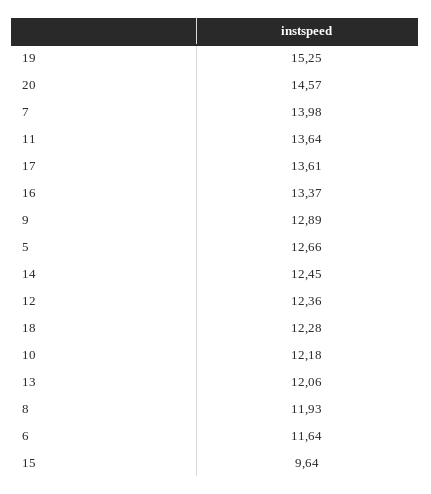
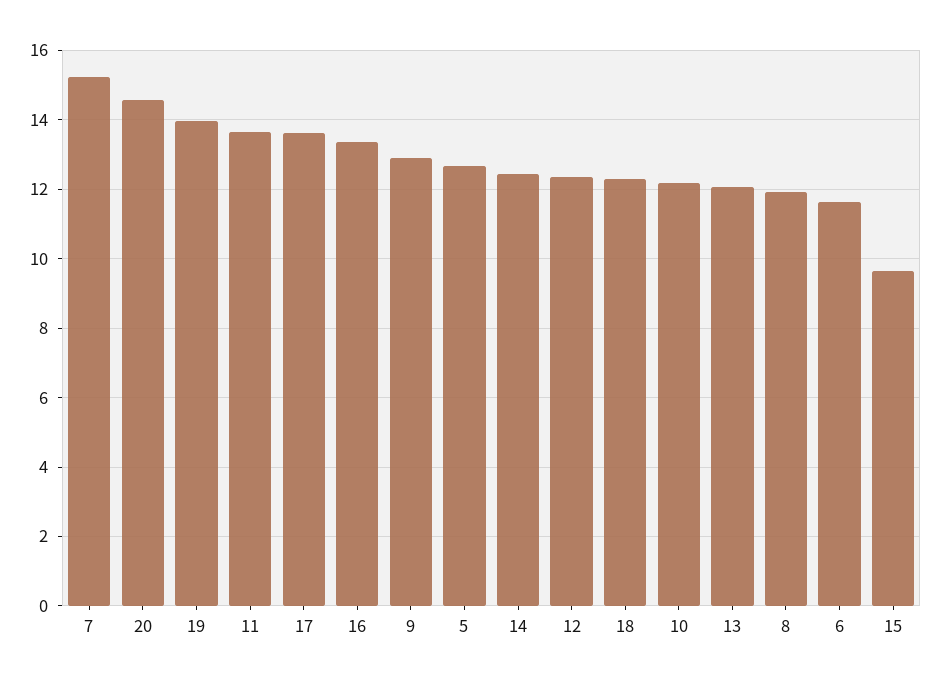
19: 15.25 -> 14
7: 13.98 -> 15.2

